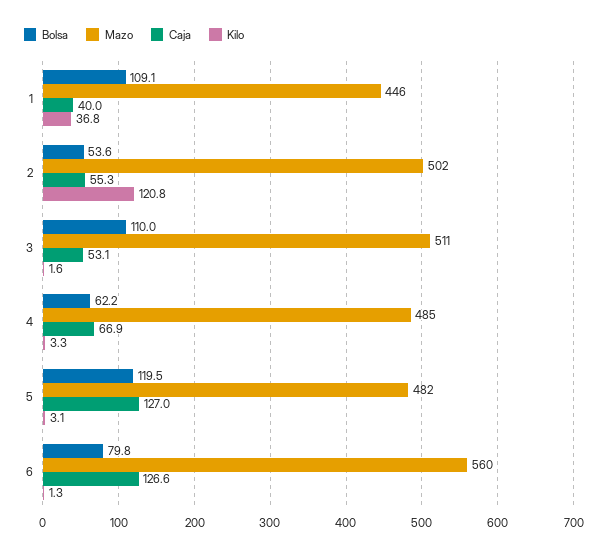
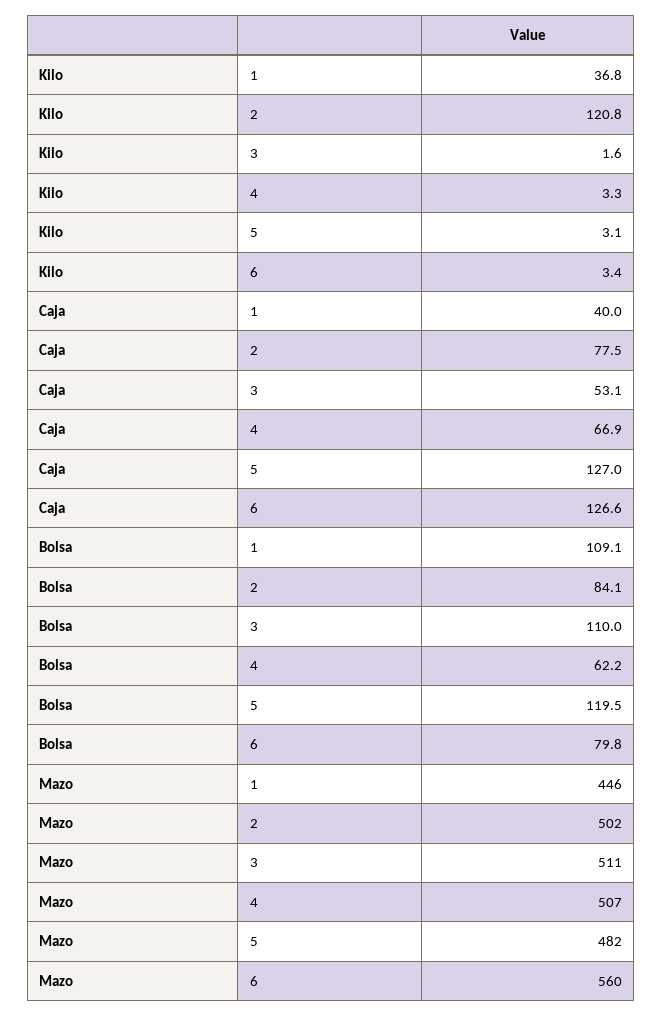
Bolsa, 2: 53.6 -> 84.1
Caja, 2: 55.3 -> 77.5
Mazo, 4: 485 -> 507
Kilo, 6: 1.3 -> 3.4

